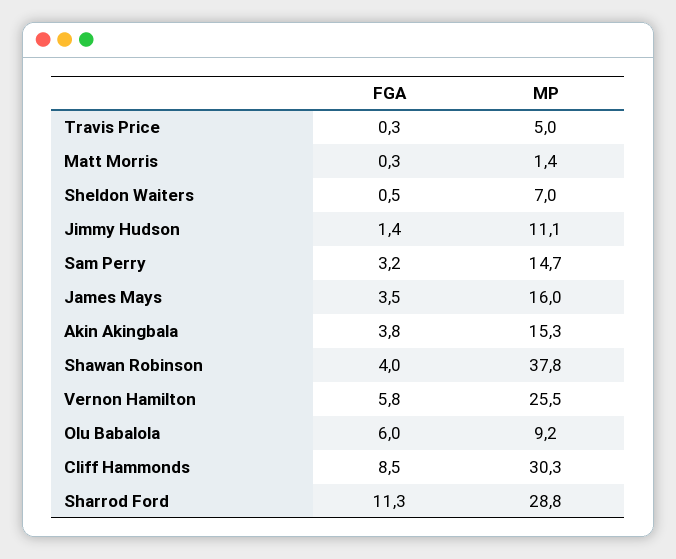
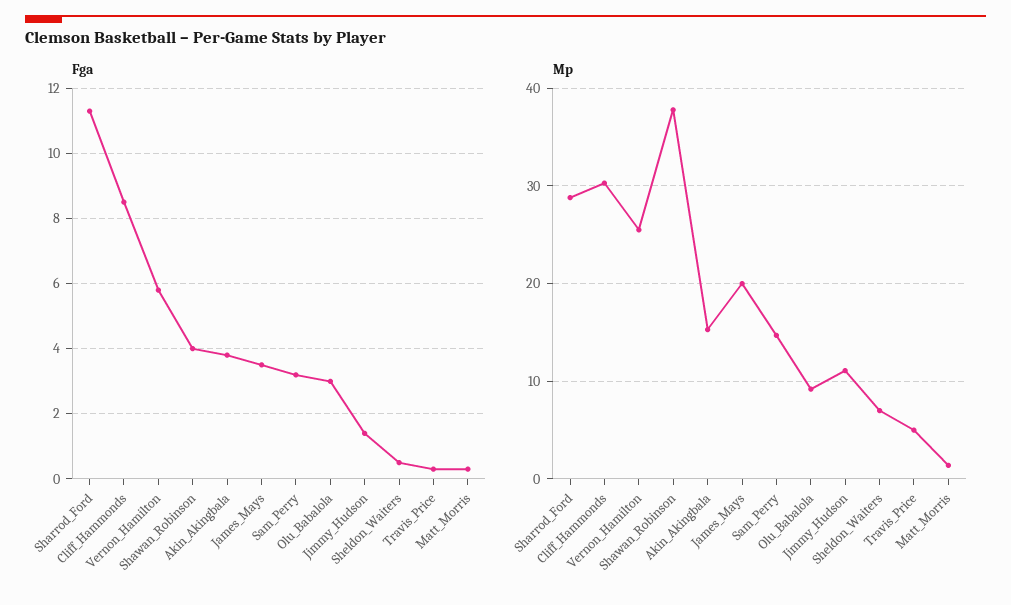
MP, James Mays: 16 -> 20
FGA, Olu Babalola: 6 -> 3

